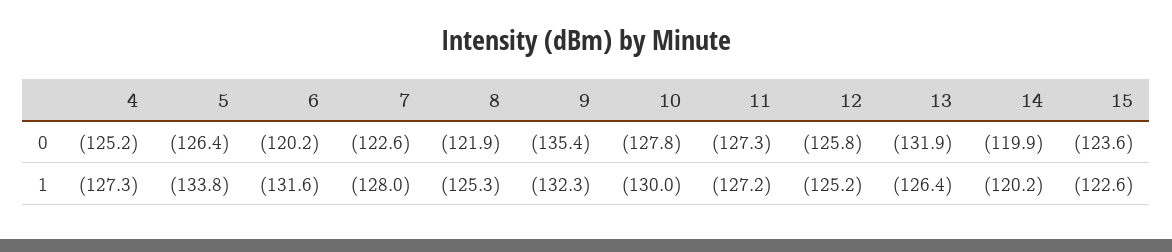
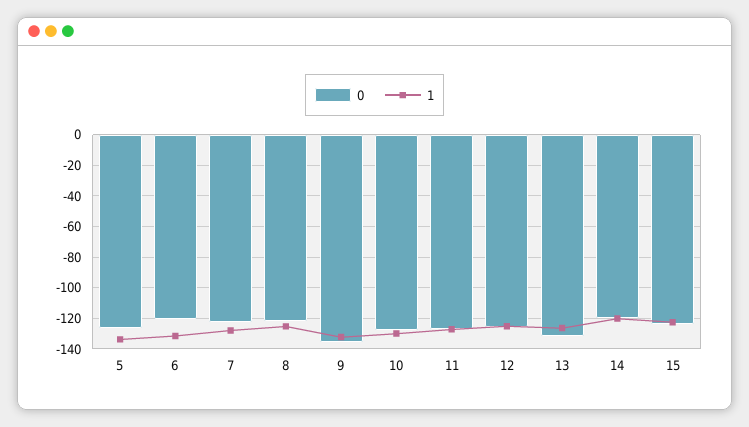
0, 4: -125.2 -> none
1, 4: -127.3 -> none

